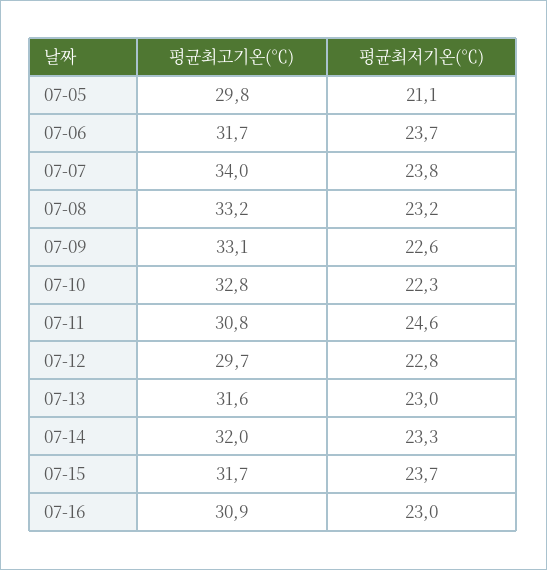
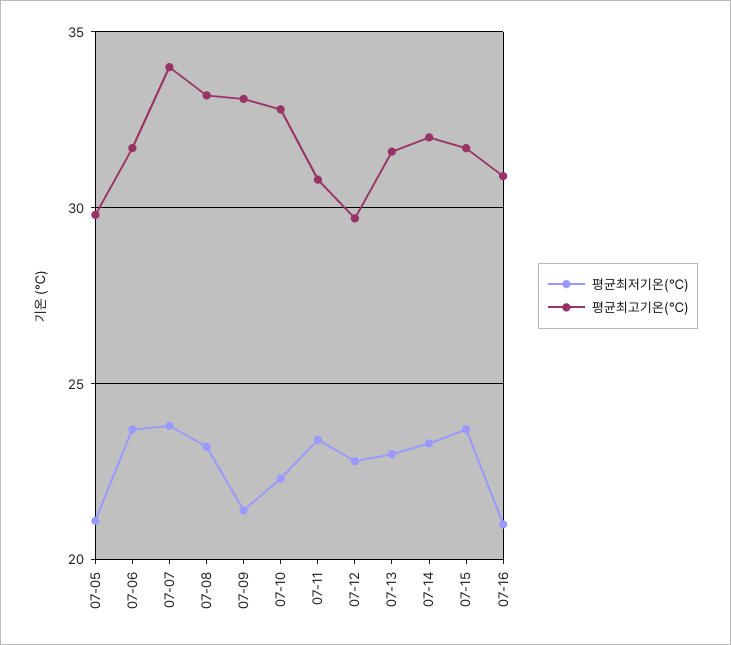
평균최저기온(℃), 07-09: 22.6 -> 21.5
평균최저기온(℃), 07-11: 24.6 -> 23.5
평균최저기온(℃), 07-16: 23 -> 21

